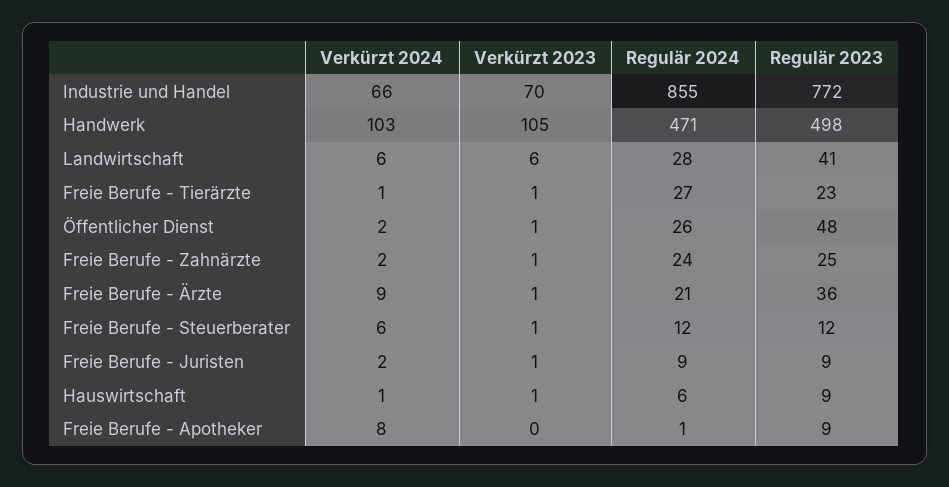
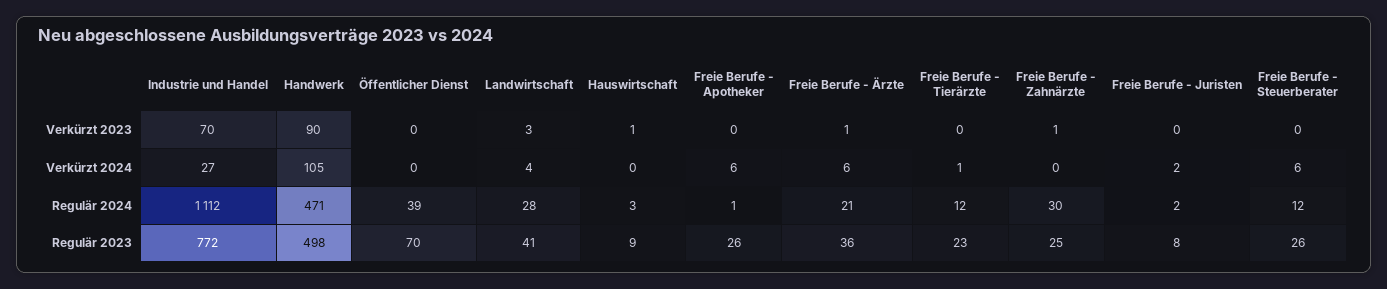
Verkürzt 2024, Industrie und Handel: 66 -> 27
Regulär 2024, Industrie und Handel: 855 -> 1112
Verkürzt 2024, Handwerk: 103 -> 105
Verkürzt 2023, Handwerk: 105 -> 90
Verkürzt 2024, Landwirtschaft: 6 -> 4
Verkürzt 2023, Landwirtschaft: 6 -> 3
Verkürzt 2023, Freie Berufe - Tierärzte: 1 -> 0
Regulär 2024, Freie Berufe - Tierärzte: 27 -> 12
Verkürzt 2024, Öffentlicher Dienst: 2 -> 0
Verkürzt 2023, Öffentlicher Dienst: 1 -> 0
Regulär 2024, Öffentlicher Dienst: 26 -> 39
Regulär 2023, Öffentlicher Dienst: 48 -> 70
Verkürzt 2024, Freie Berufe - Zahnärzte: 2 -> 0
Regulär 2024, Freie Berufe - Zahnärzte: 24 -> 30
Verkürzt 2024, Freie Berufe - Ärzte: 9 -> 6
Verkürzt 2023, Freie Berufe - Steuerberater: 1 -> 0
Regulär 2023, Freie Berufe - Steuerberater: 12 -> 26
Verkürzt 2023, Freie Berufe - Juristen: 1 -> 0
Regulär 2024, Freie Berufe - Juristen: 9 -> 2
Regulär 2023, Freie Berufe - Juristen: 9 -> 8
Verkürzt 2024, Hauswirtschaft: 1 -> 0
Regulär 2024, Hauswirtschaft: 6 -> 3
Verkürzt 2024, Freie Berufe - Apotheker: 8 -> 6
Regulär 2023, Freie Berufe - Apotheker: 9 -> 26

